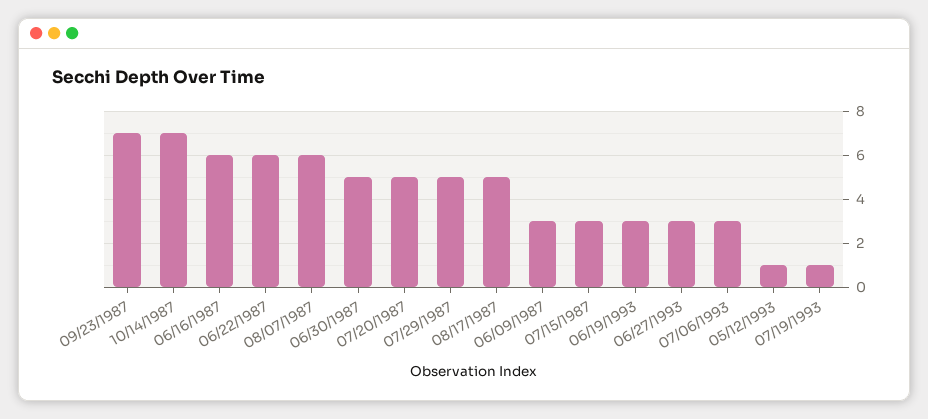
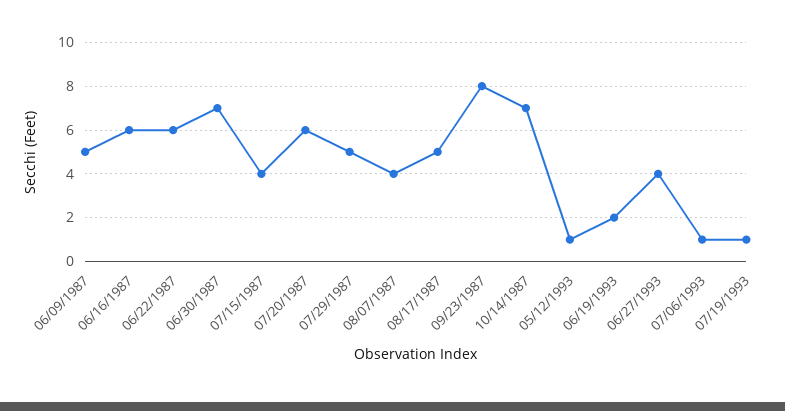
09/23/1987: 7 -> 8
08/07/1987: 6 -> 4
06/30/1987: 5 -> 7
07/20/1987: 5 -> 6
06/09/1987: 3 -> 5
07/15/1987: 3 -> 4
06/19/1993: 3 -> 2
06/27/1993: 3 -> 4
07/06/1993: 3 -> 1

